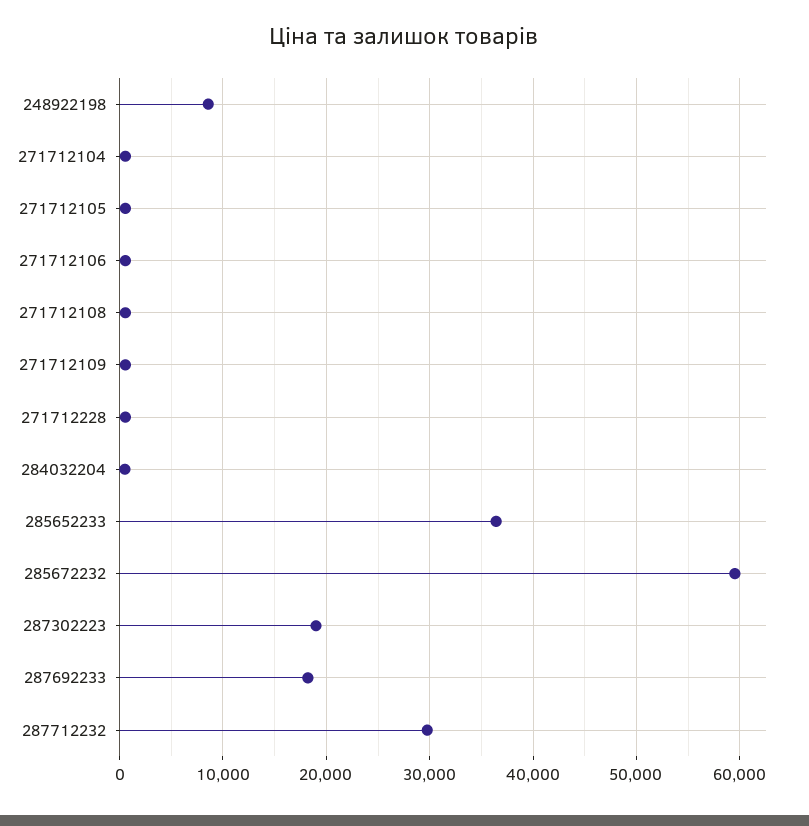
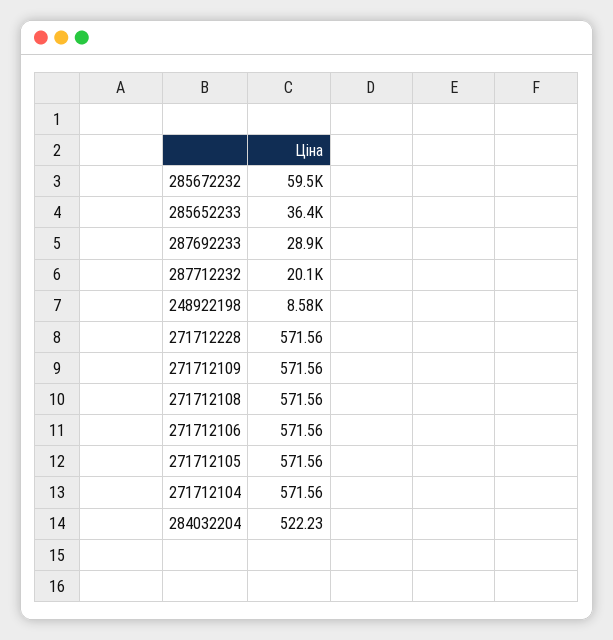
287302223: 19000 -> none
287692233: 18000 -> 28900
287712232: 30000 -> 20100

